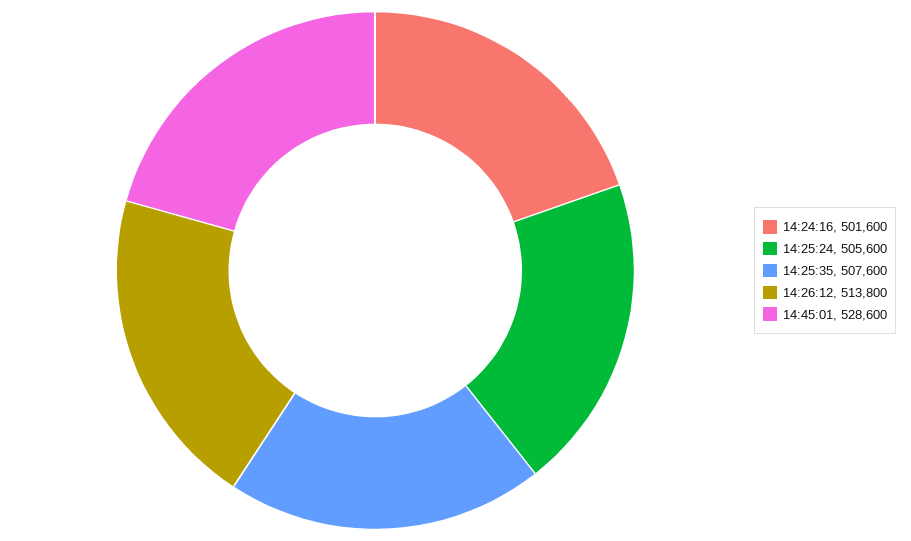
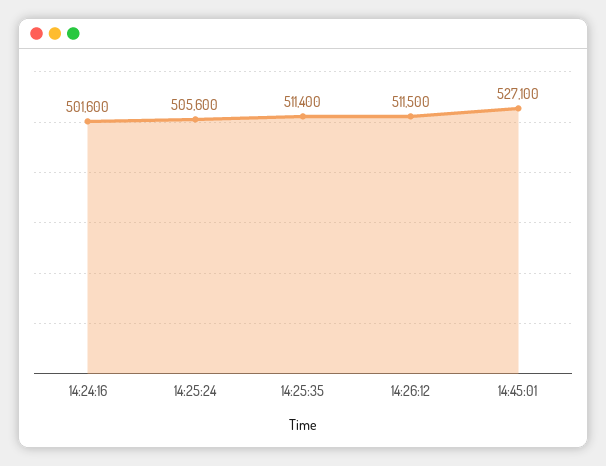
14:25:35: 507600 -> 511400
14:26:12: 513800 -> 511500
14:45:01: 528600 -> 527100

